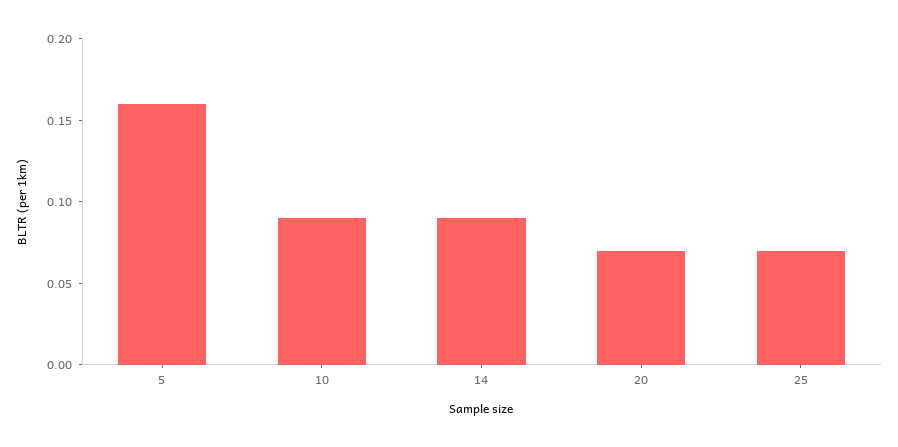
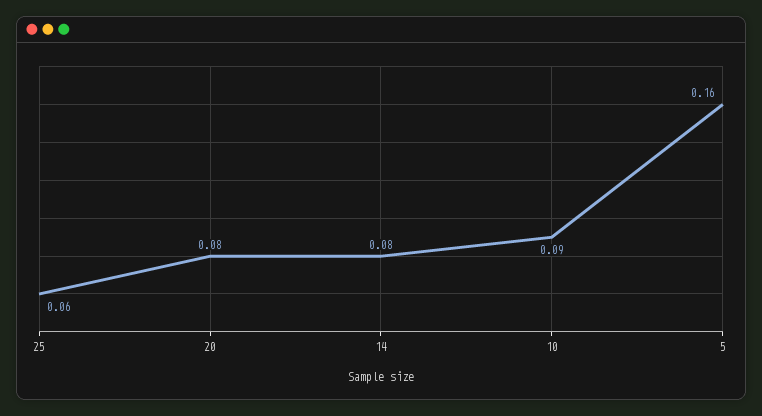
14: 0.09 -> 0.08
20: 0.07 -> 0.08
25: 0.07 -> 0.06

